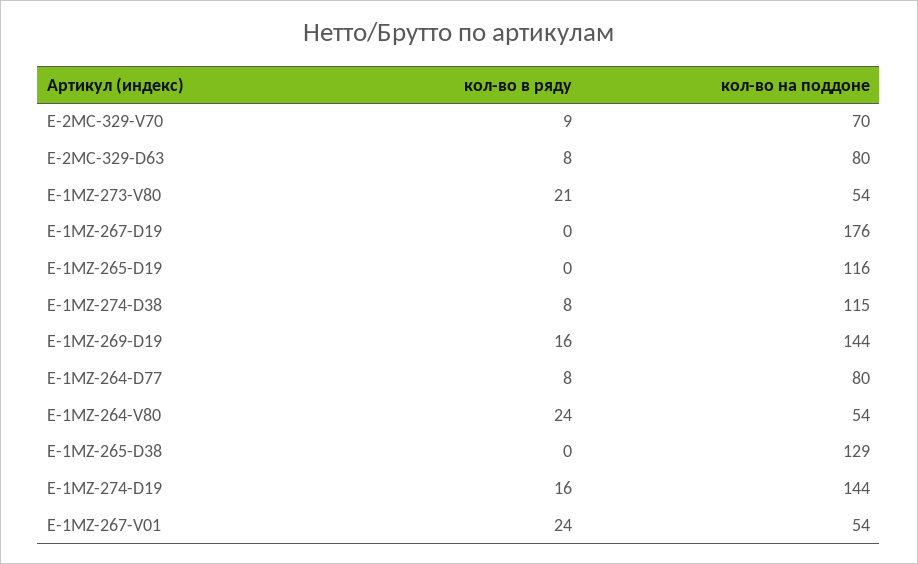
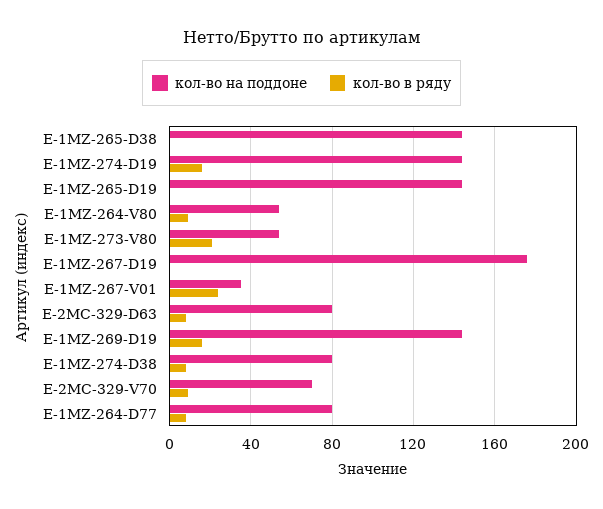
кол-во на поддоне, E-1MZ-265-D19: 116 -> 145
кол-во на поддоне, E-1MZ-274-D38: 115 -> 80
кол-во в ряду, E-1MZ-264-V80: 24 -> 10
кол-во на поддоне, E-1MZ-265-D38: 129 -> 145
кол-во на поддоне, E-1MZ-267-V01: 54 -> 35

